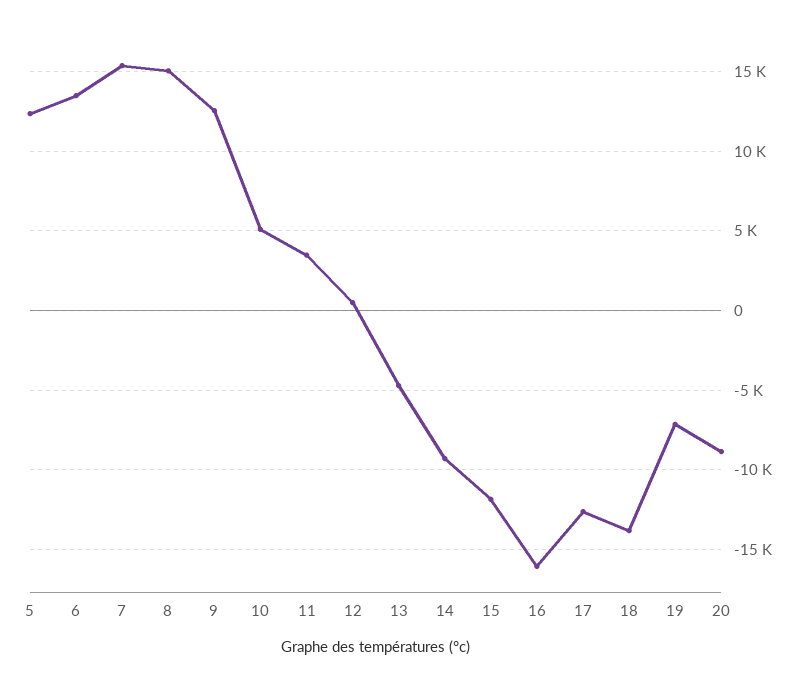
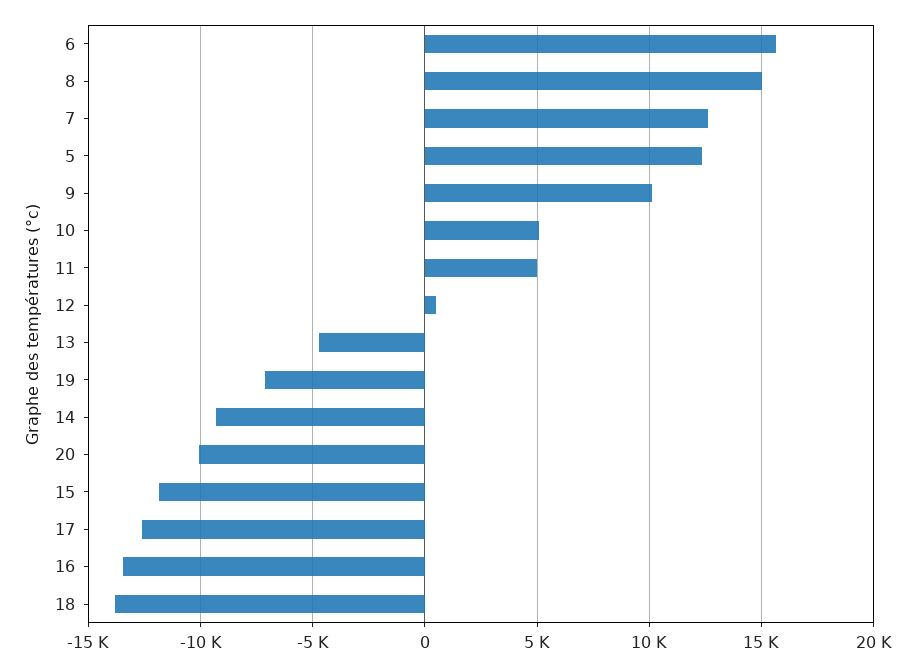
6: 13500 -> 15500
7: 15500 -> 12500
9: 12500 -> 10000
11: 3500 -> 5000
16: -16000 -> -13500
20: -9000 -> -10000

